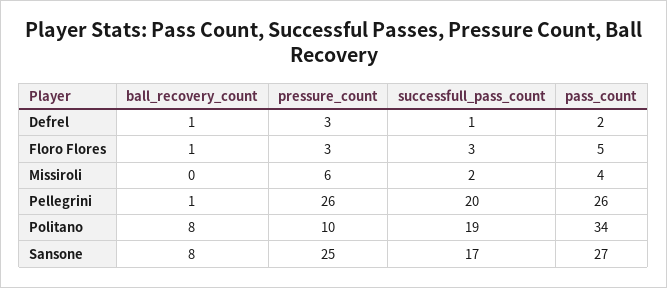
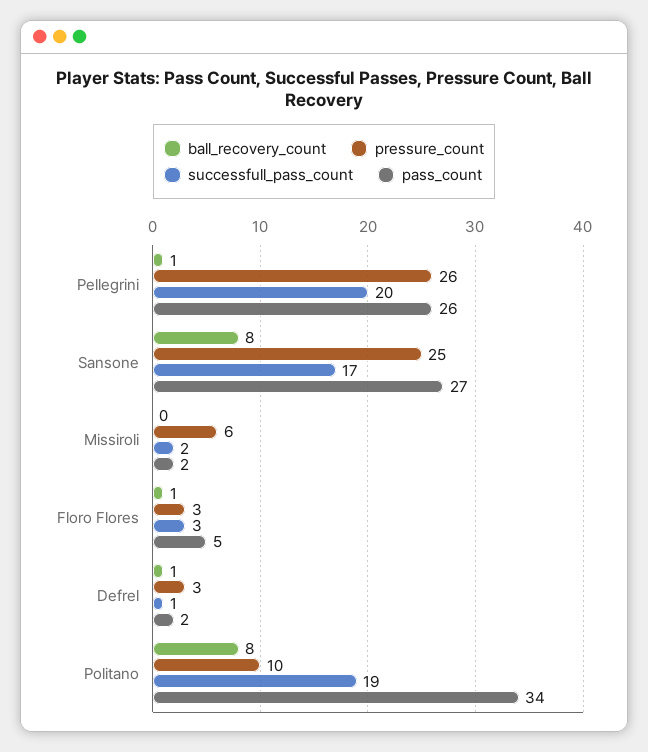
pass_count, Missiroli: 4 -> 2

